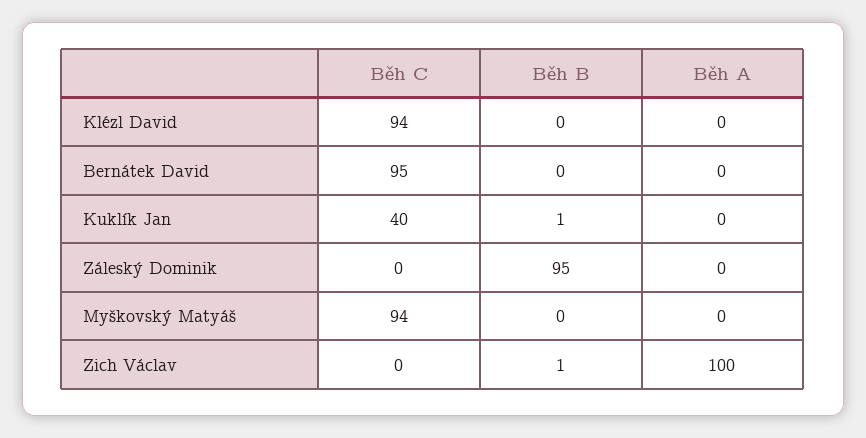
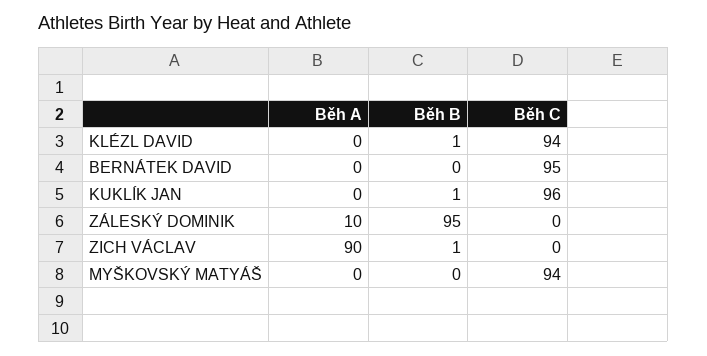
Běh B, Klézl David: 0 -> 1
Běh C, Kuklík Jan: 40 -> 96
Běh A, Záleský Dominik: 0 -> 10
Běh A, Zich Václav: 100 -> 90

